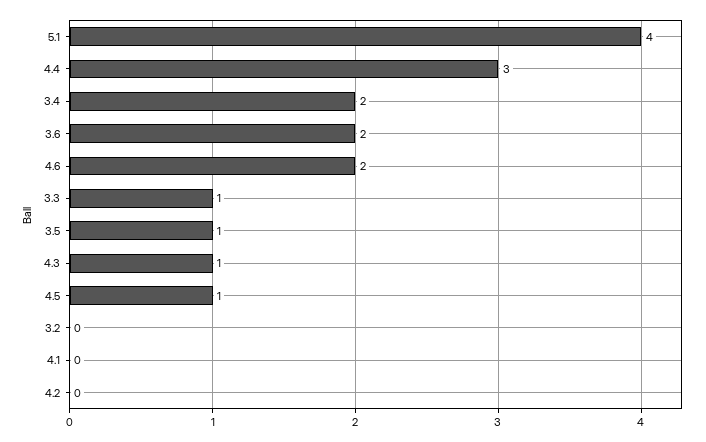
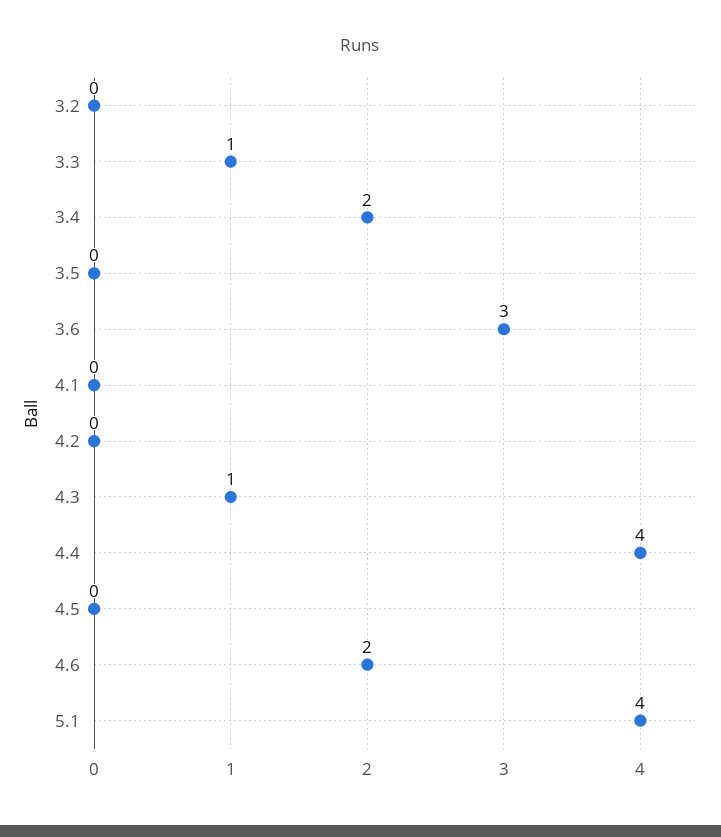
4.4: 3 -> 4
3.6: 2 -> 3
3.5: 1 -> 0
4.5: 1 -> 0

